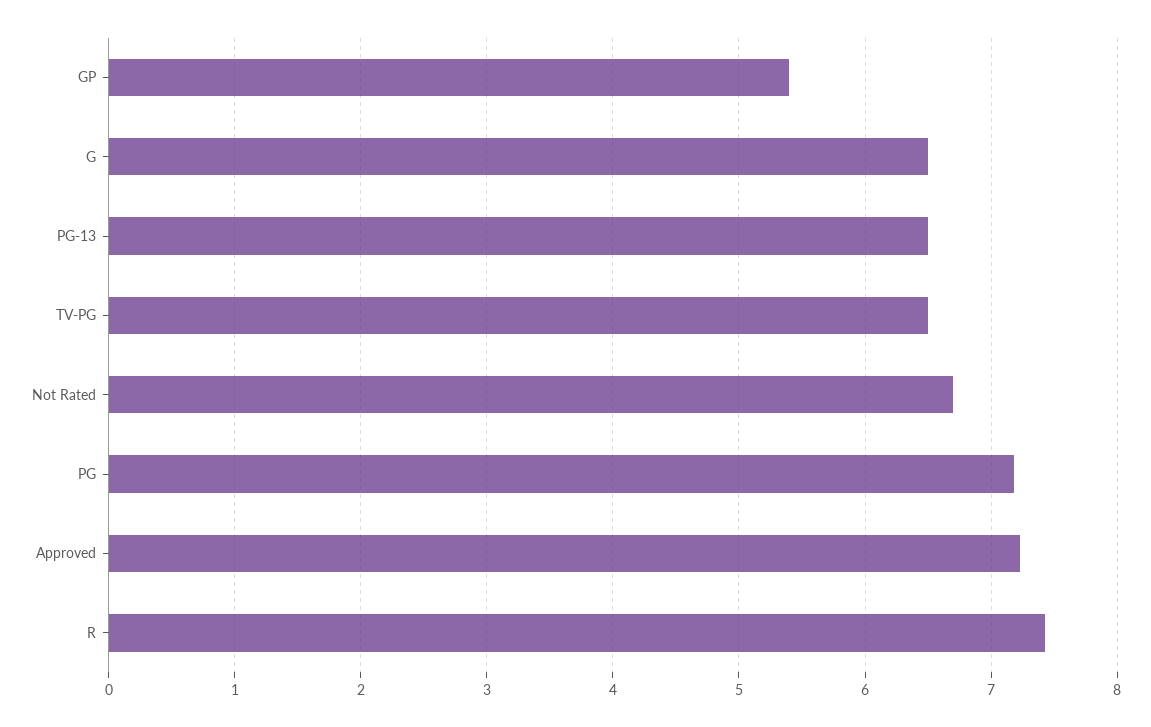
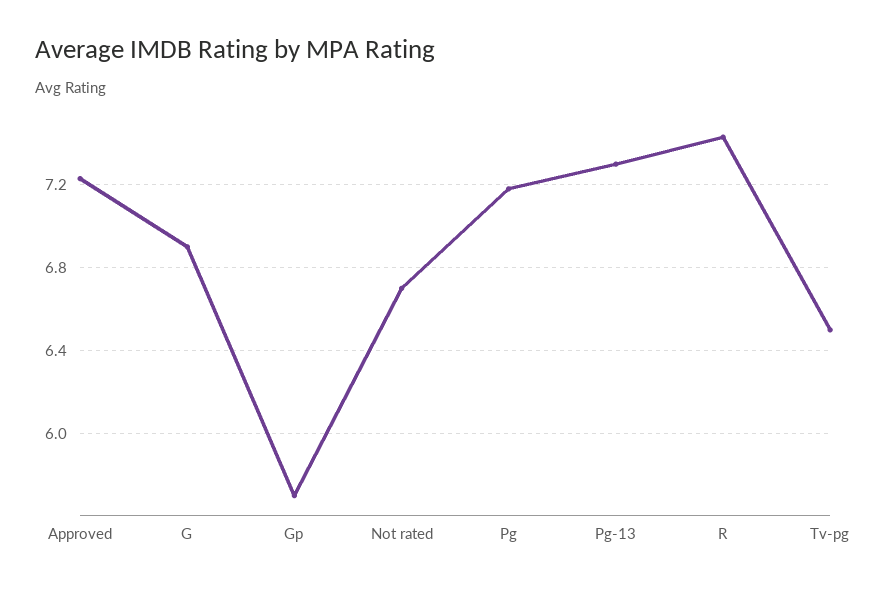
GP: 5.4 -> 5.7
G: 6.5 -> 6.9
PG-13: 6.5 -> 7.3

